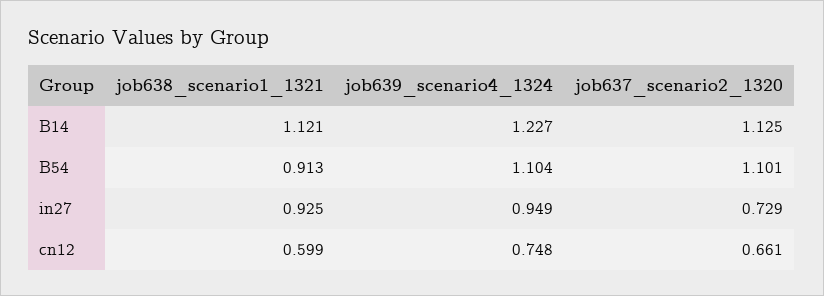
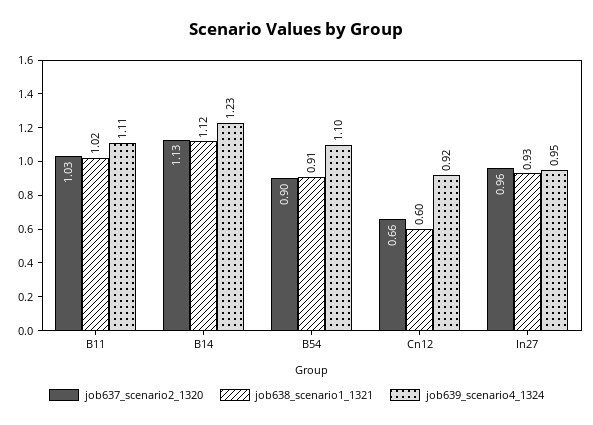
job637_scenario2_1320, B54: 1.101 -> 0.9
job637_scenario2_1320, in27: 0.729 -> 0.96
job639_scenario4_1324, cn12: 0.748 -> 0.92
job637_scenario2_1320, B11: none -> 1.03
job638_scenario1_1321, B11: none -> 1.02
job639_scenario4_1324, B11: none -> 1.11

